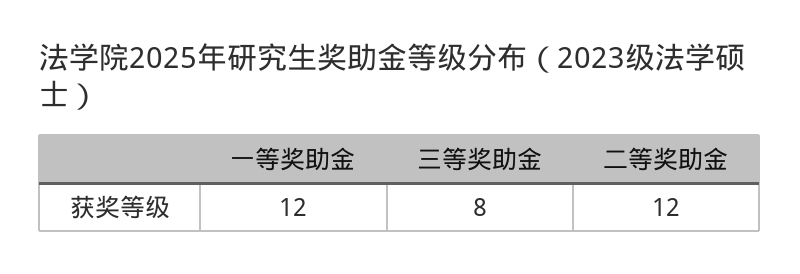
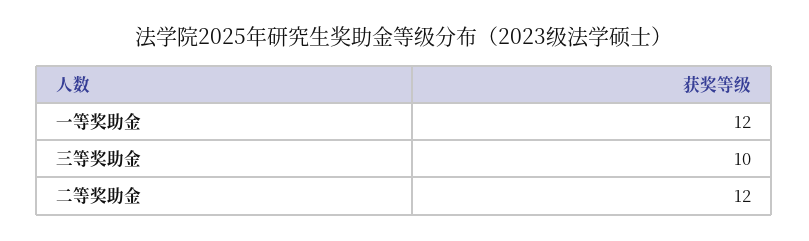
三等奖助金: 8 -> 10

